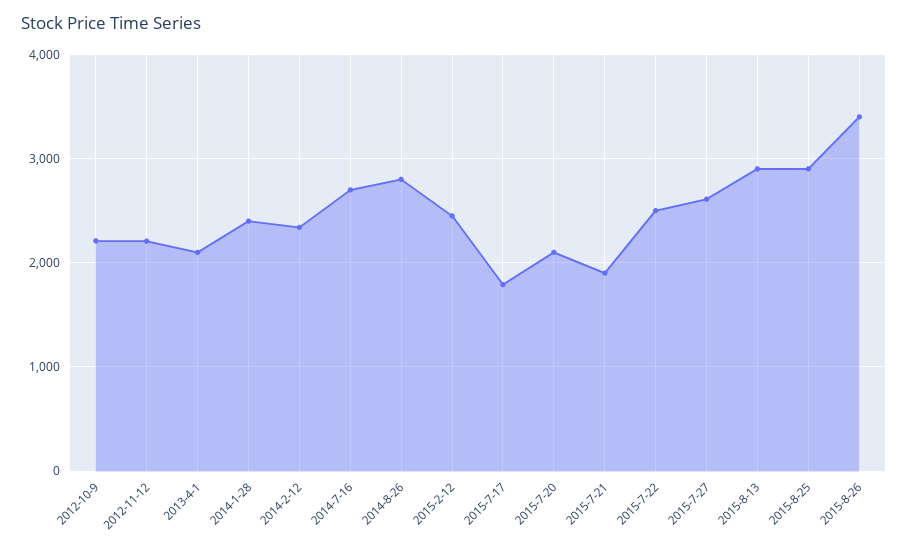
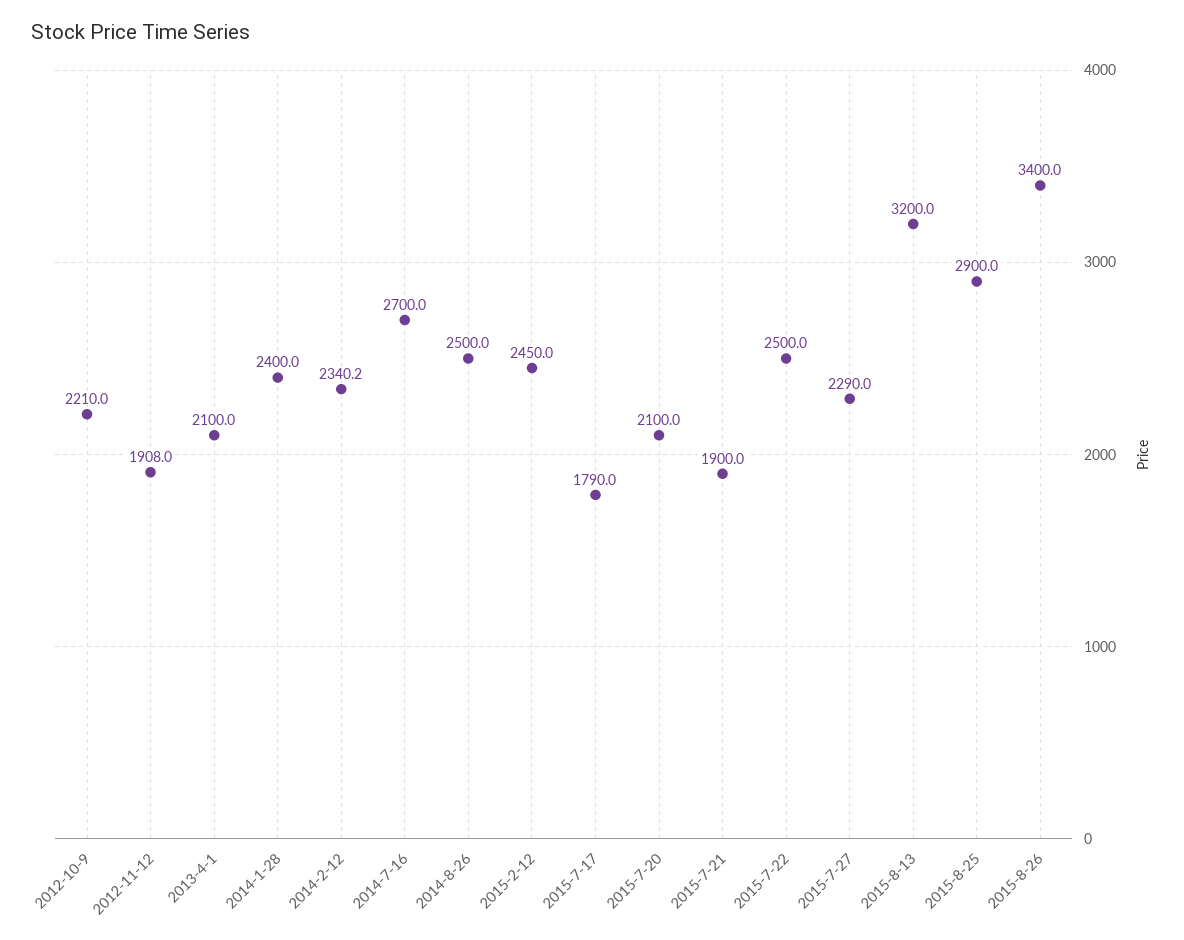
2012-11-12: 2200 -> 1908
2014-8-26: 2800 -> 2500
2015-7-27: 2600 -> 2290
2015-8-13: 2900 -> 3200

